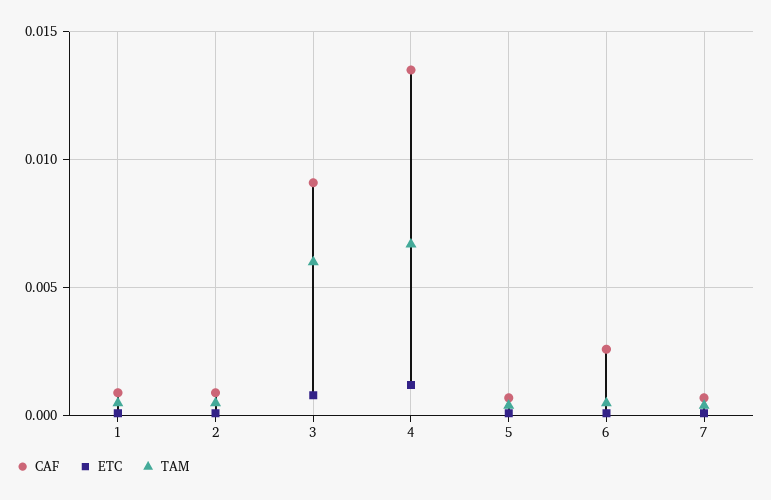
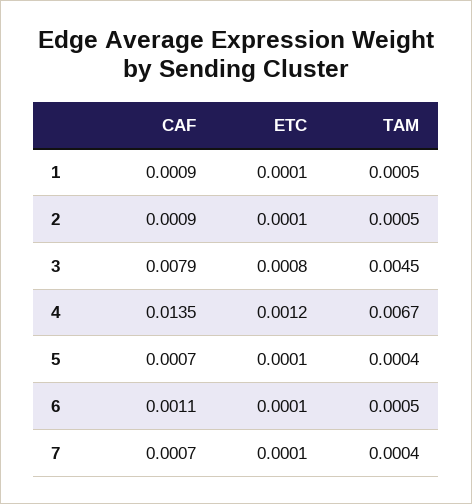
CAF, 3: 0.009 -> 0.0079
TAM, 3: 0.006 -> 0.0045
CAF, 6: 0.0025 -> 0.0011

